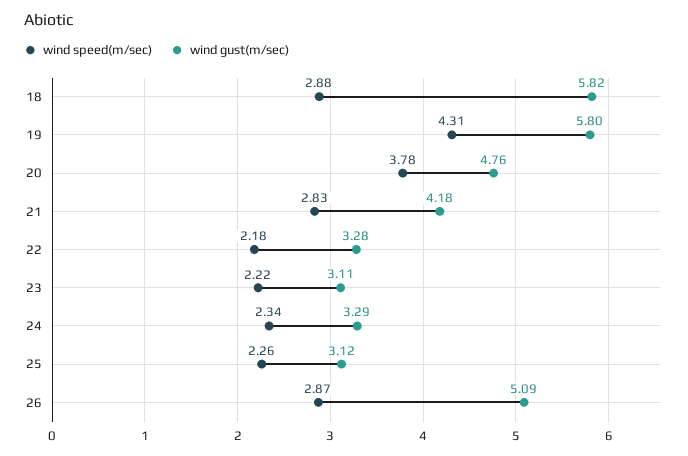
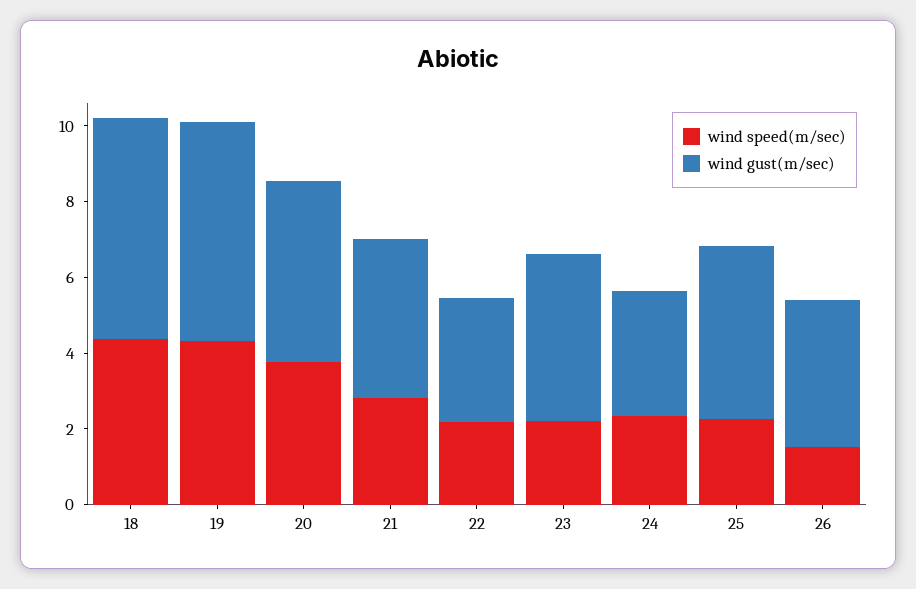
wind speed(m/sec), 18: 2.88 -> 4.5
wind gust(m/sec), 23: 3.11 -> 4.5
wind gust(m/sec), 25: 3.12 -> 4.5
wind speed(m/sec), 26: 2.87 -> 1.5
wind gust(m/sec), 26: 5.09 -> 4

